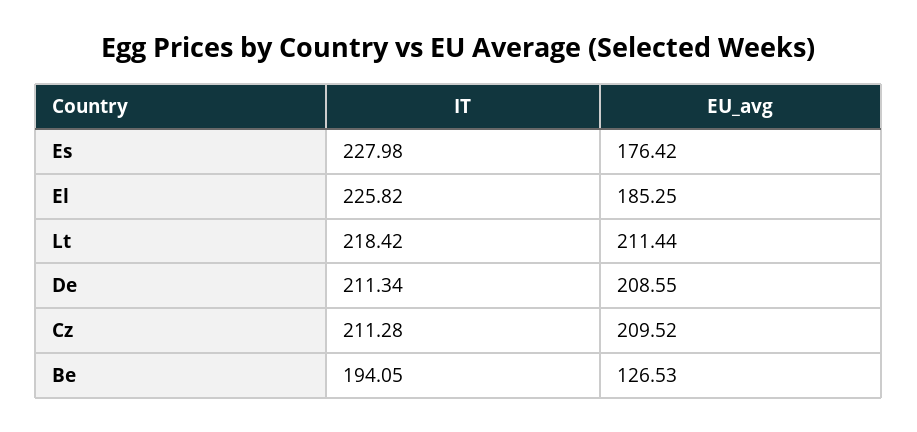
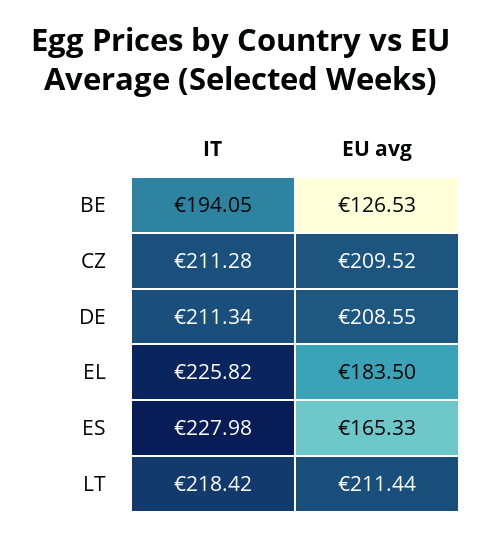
EU_avg, Es: 176.42 -> 165.33
EU_avg, El: 185.25 -> 183.5

